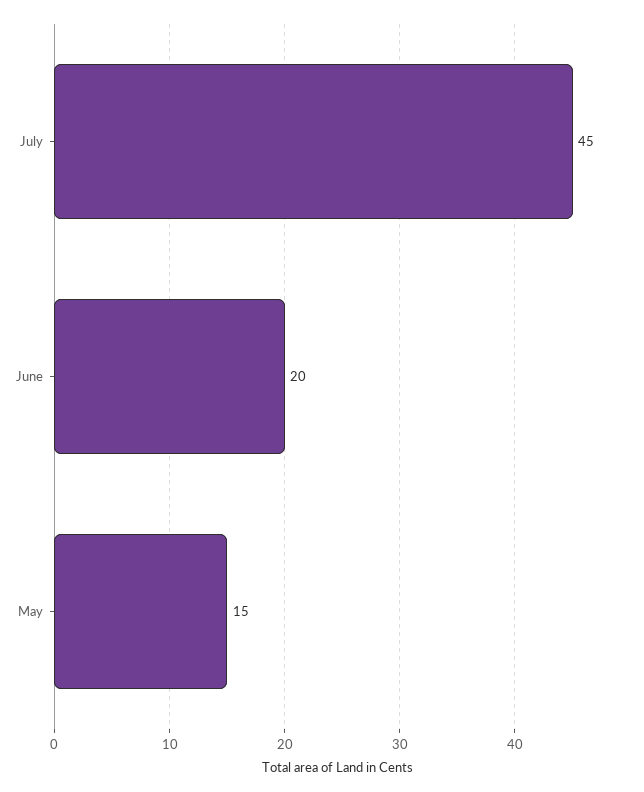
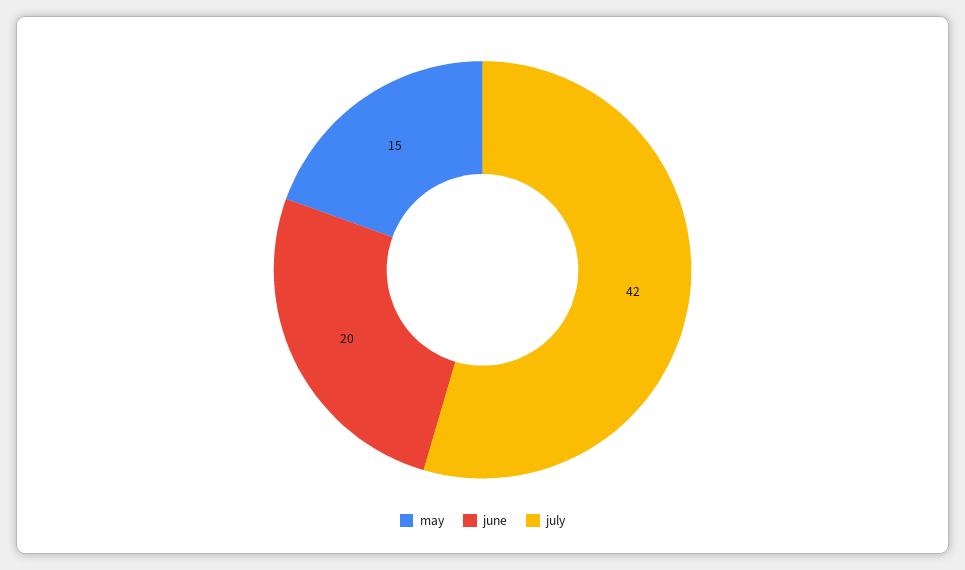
July: 45 -> 42

